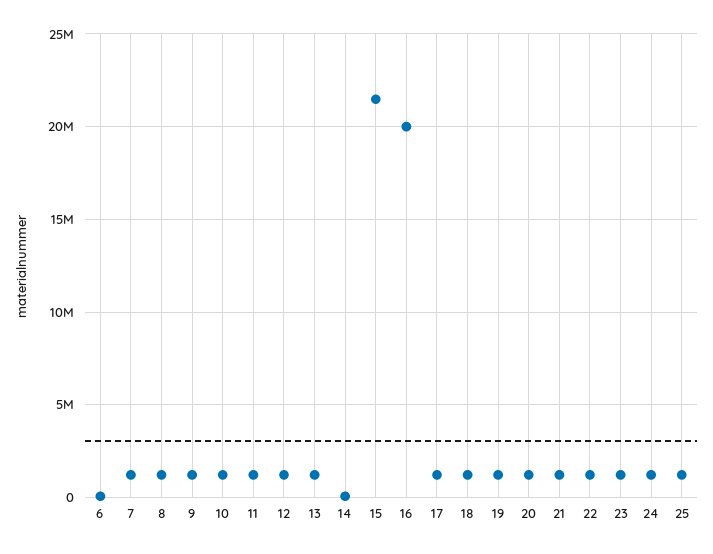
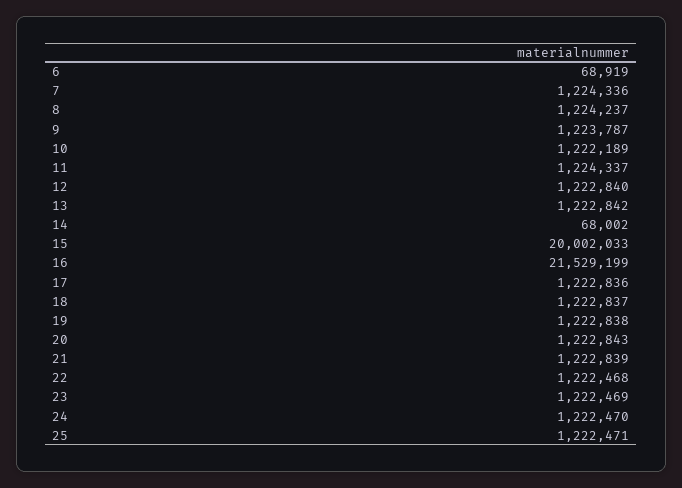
15: 21500000 -> 20002033
16: 20000000 -> 21529199

